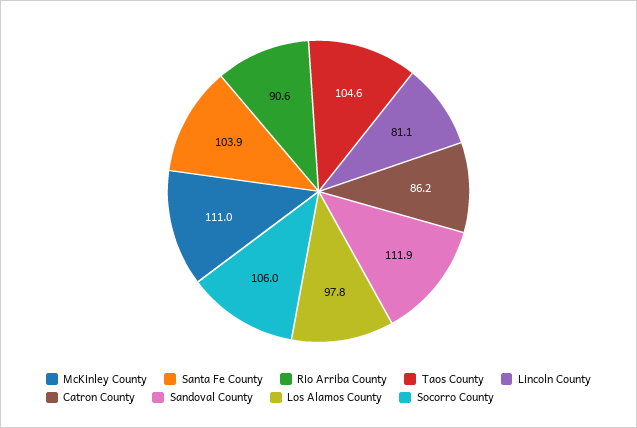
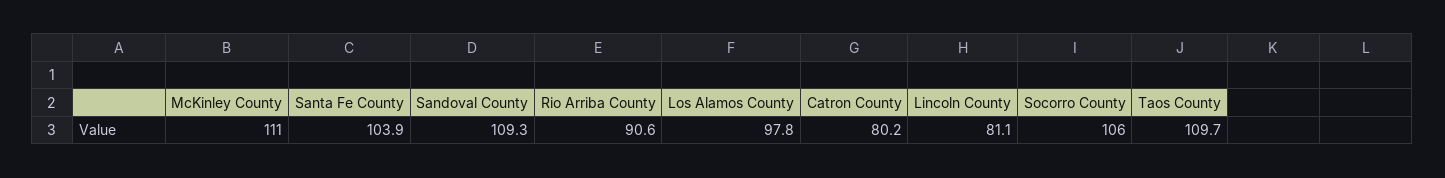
Taos County: 104.6 -> 109.7
Catron County: 86.2 -> 80.2
Sandoval County: 111.9 -> 109.3

